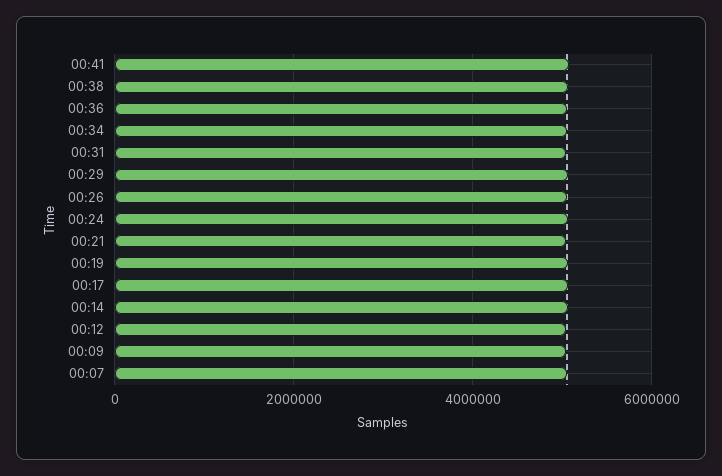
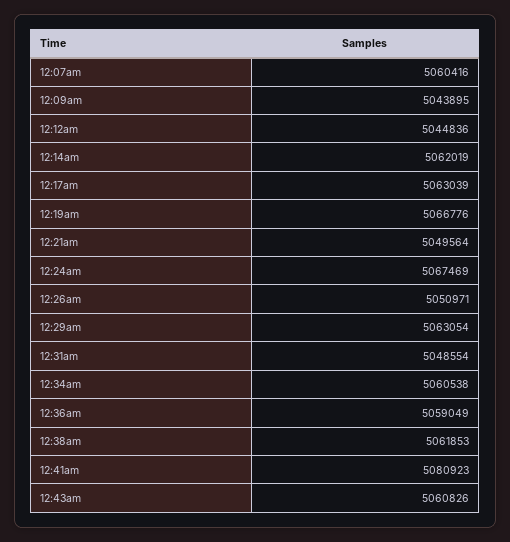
12:43am: none -> 5060826

